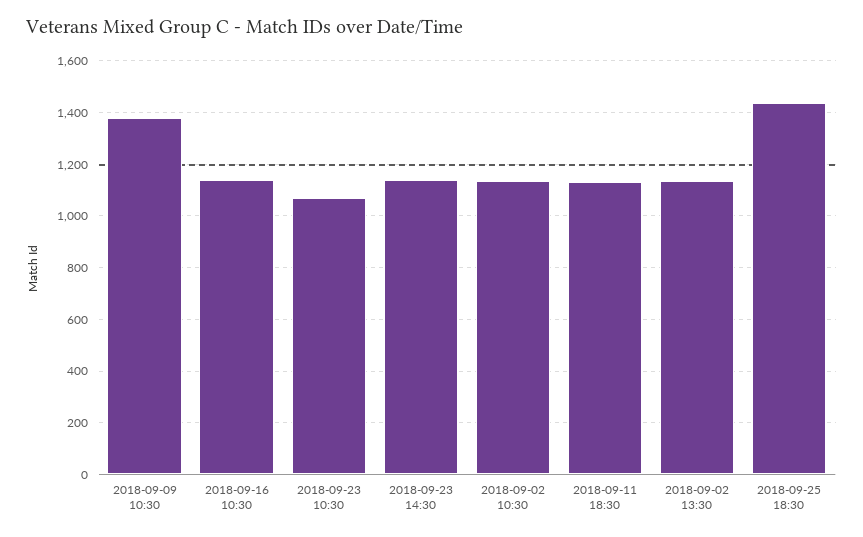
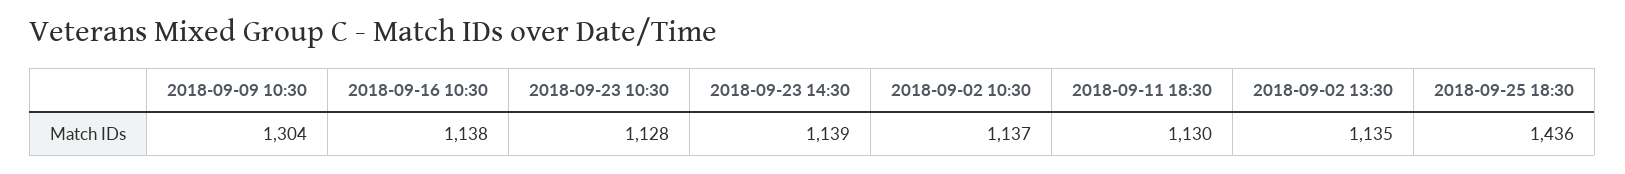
2018-09-09 10:30: 1375 -> 1304
2018-09-23 10:30: 1075 -> 1128

